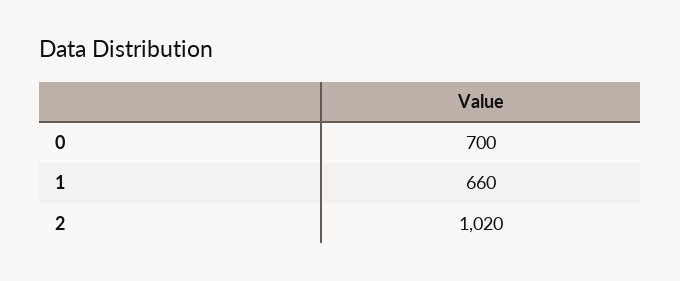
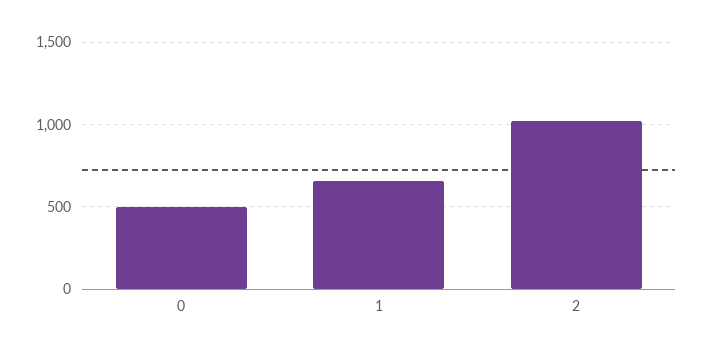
0: 700 -> 500

